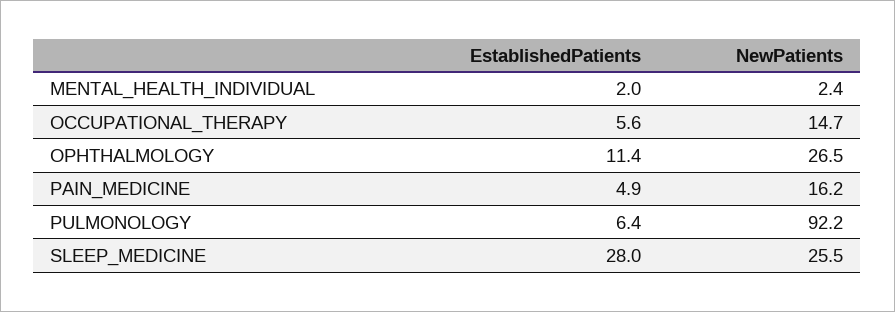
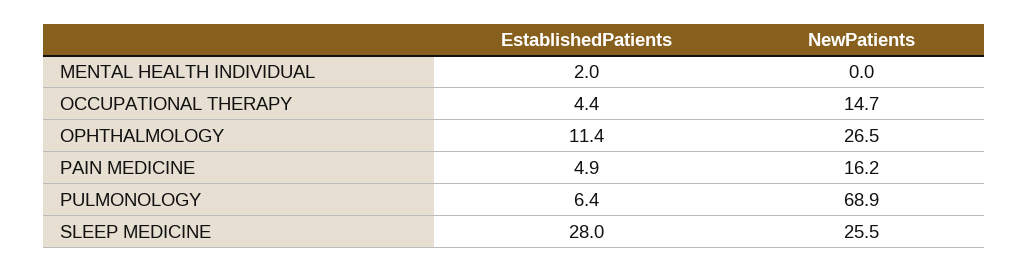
NewPatients, MENTAL_HEALTH_INDIVIDUAL: 2.4 -> 0
EstablishedPatients, OCCUPATIONAL_THERAPY: 5.6 -> 4.4
NewPatients, PULMONOLOGY: 92.2 -> 68.9

